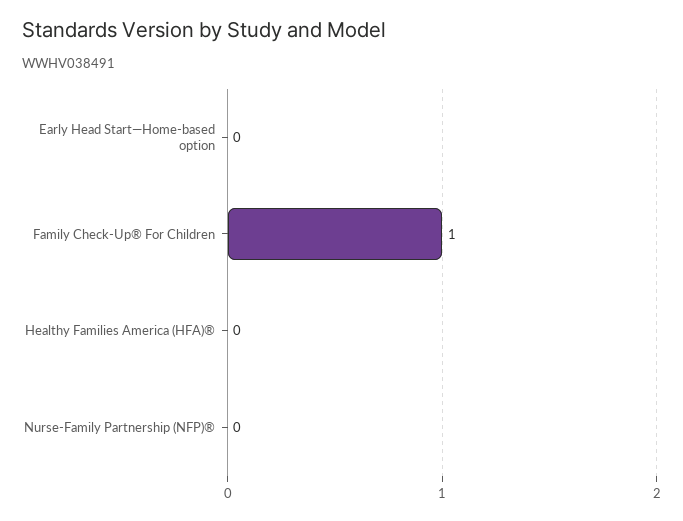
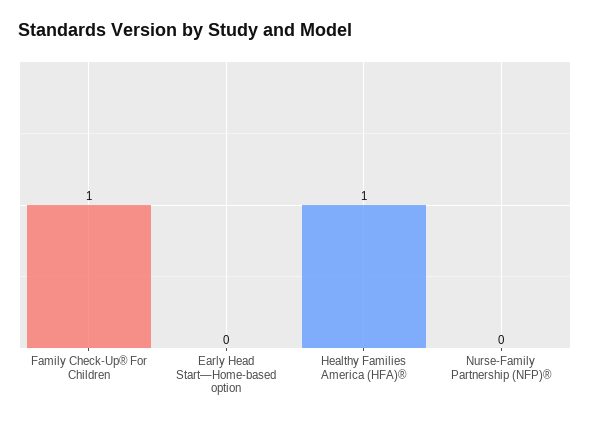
Healthy Families America (HFA)®: 0 -> 1

